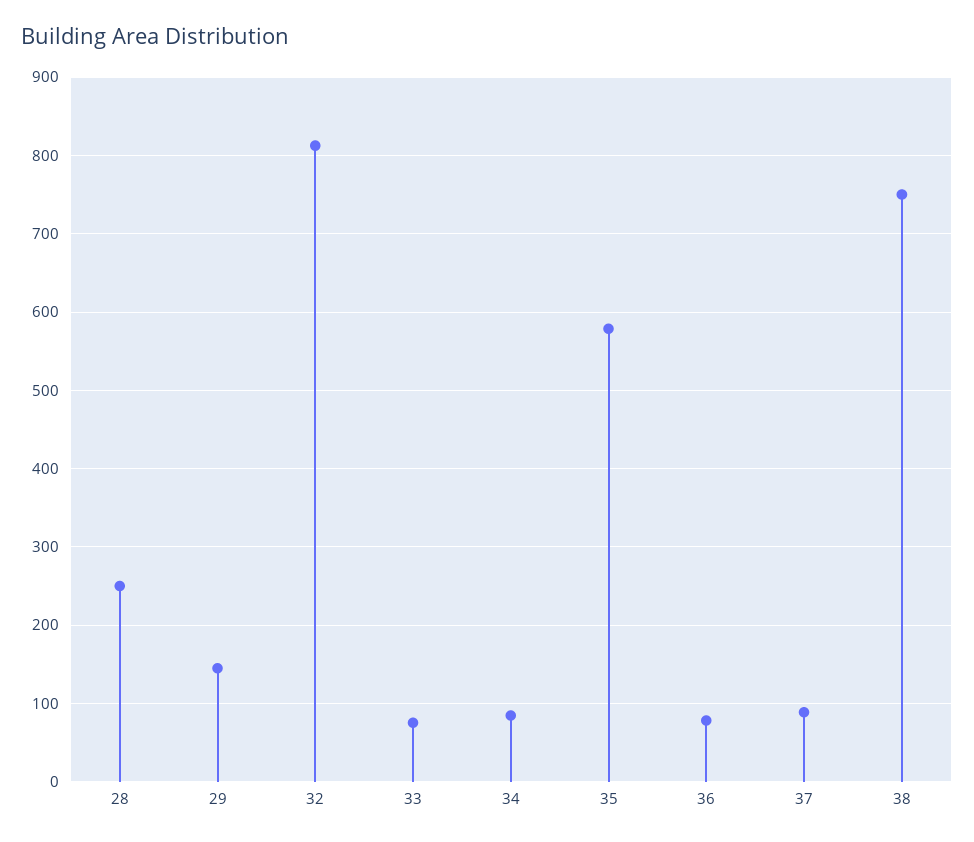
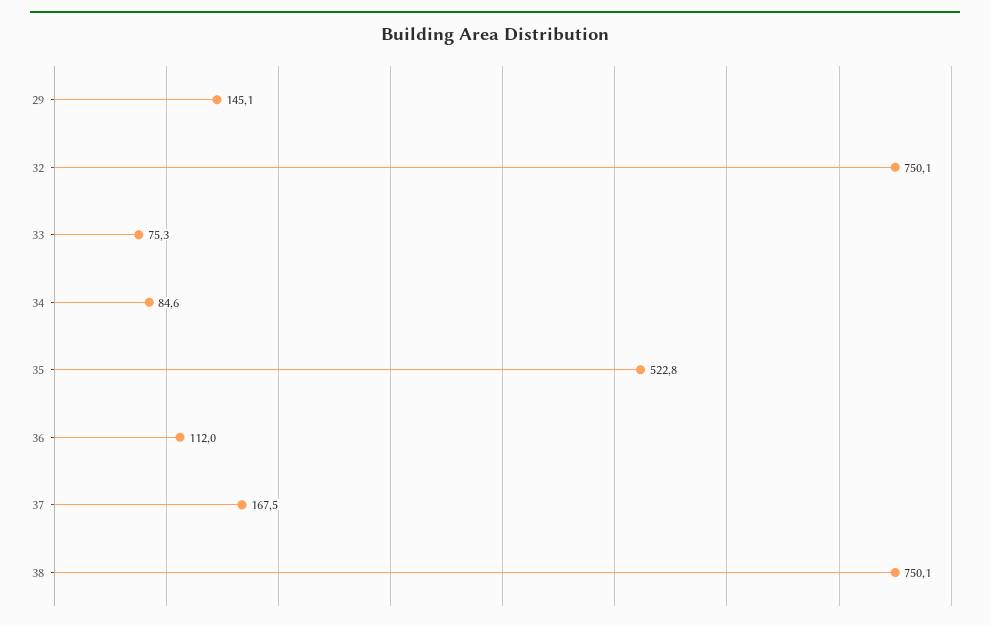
28: 250 -> none
32: 810 -> 750.1
35: 580 -> 522.8
36: 80 -> 112
37: 90 -> 167.5

